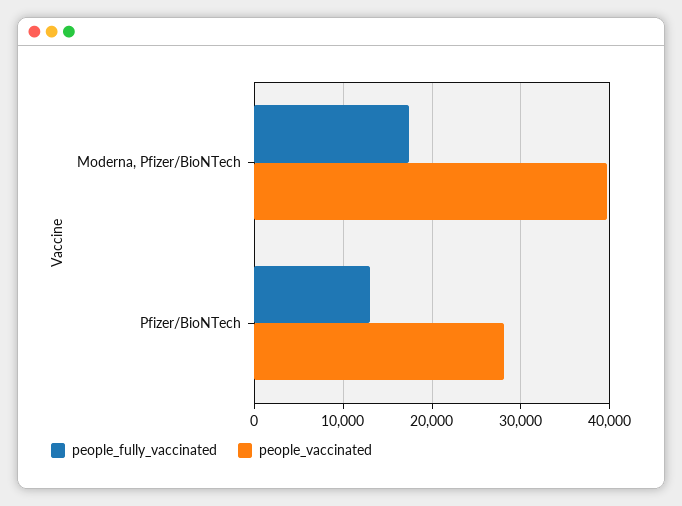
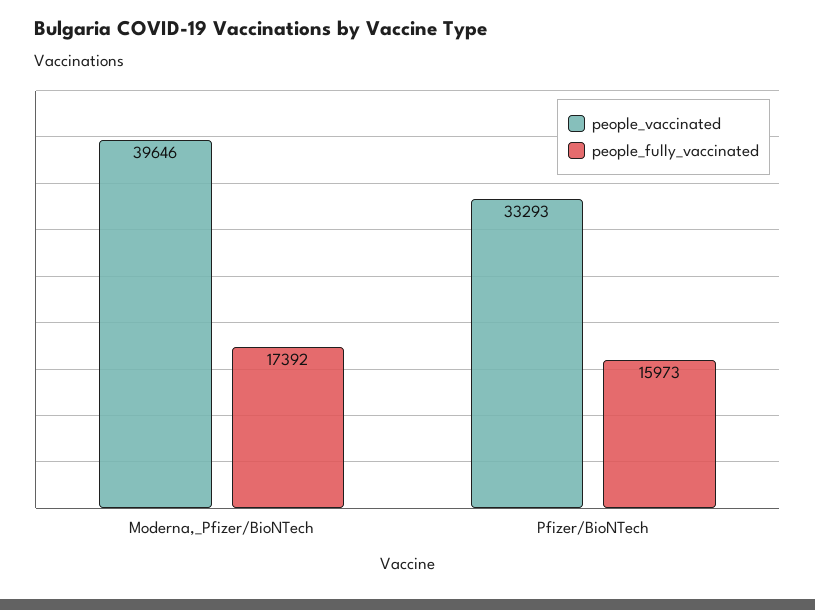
people_fully_vaccinated, Pfizer/BioNTech: 13000 -> 15973
people_vaccinated, Pfizer/BioNTech: 28000 -> 33293

